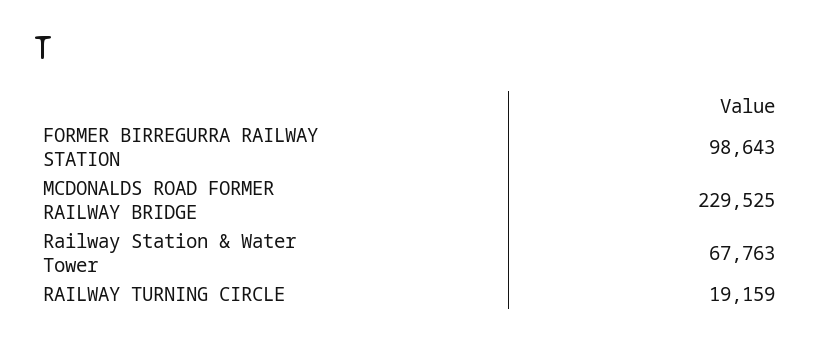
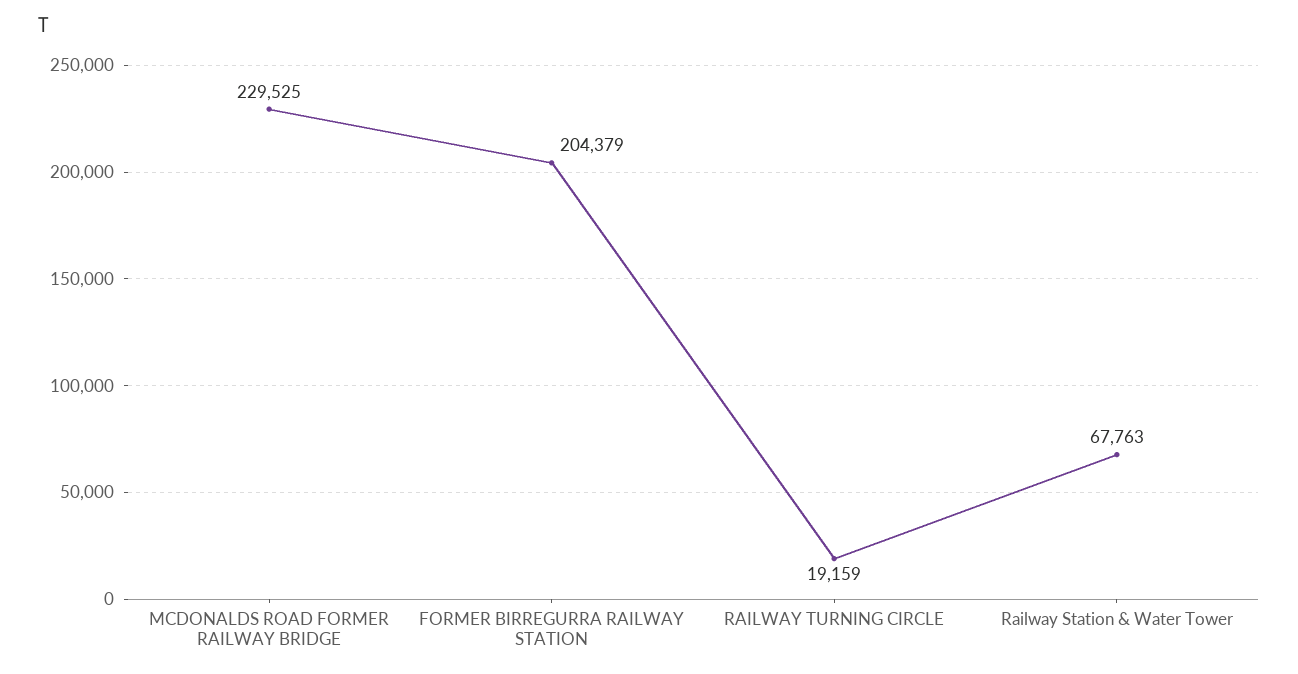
FORMER BIRREGURRA RAILWAY STATION: 98643 -> 204379

